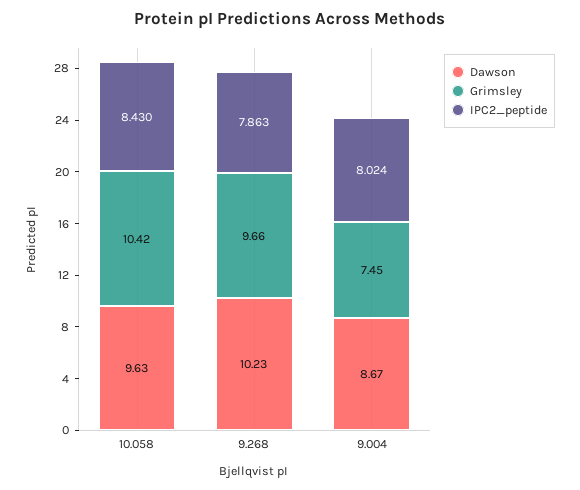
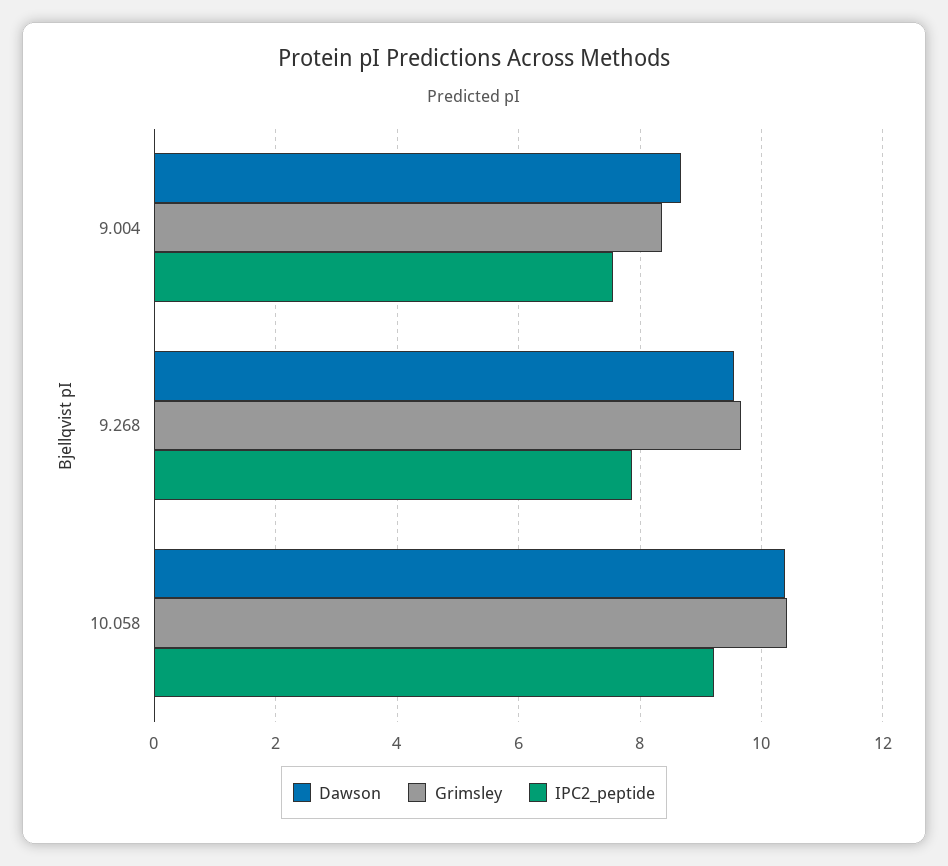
Dawson, 10.058: 9.63 -> 10.4
IPC2_peptide, 10.058: 8.43 -> 9.2
Dawson, 9.268: 10.23 -> 9.6
Grimsley, 9.004: 7.45 -> 8.4
IPC2_peptide, 9.004: 8.024 -> 7.6

